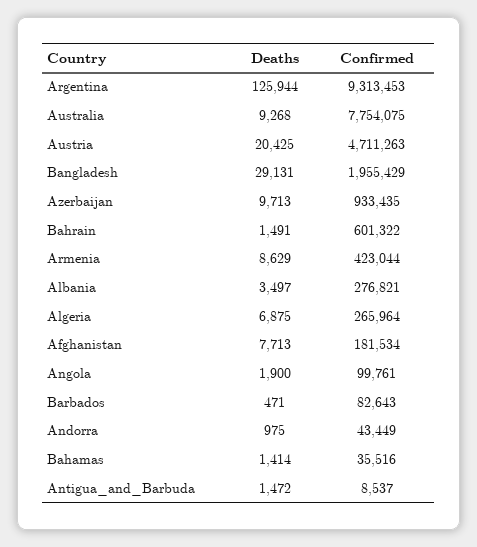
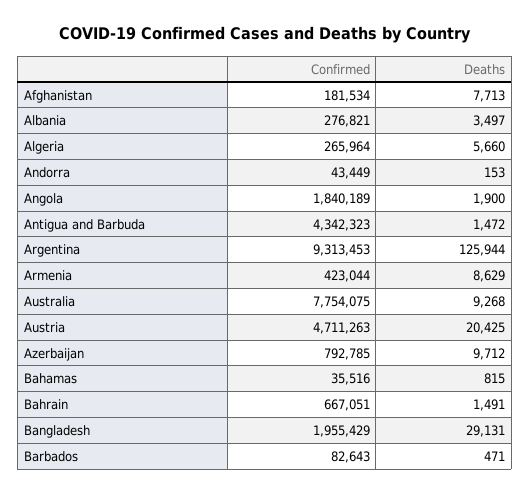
Deaths, Azerbaijan: 9713 -> 9712
Confirmed, Azerbaijan: 933435 -> 792785
Confirmed, Bahrain: 601322 -> 667051
Deaths, Algeria: 6875 -> 5660
Confirmed, Angola: 99761 -> 1840189
Deaths, Andorra: 975 -> 153
Deaths, Bahamas: 1414 -> 815
Confirmed, Antigua_and_Barbuda: 8537 -> 4342323

